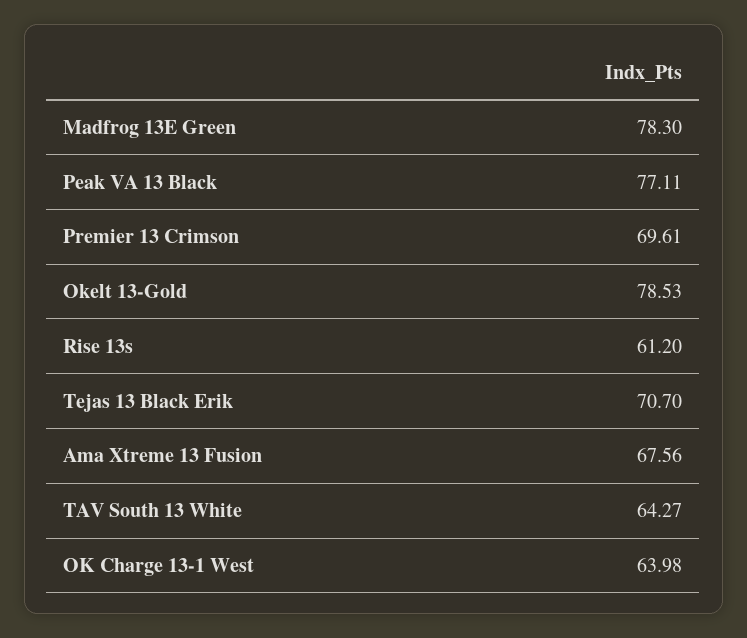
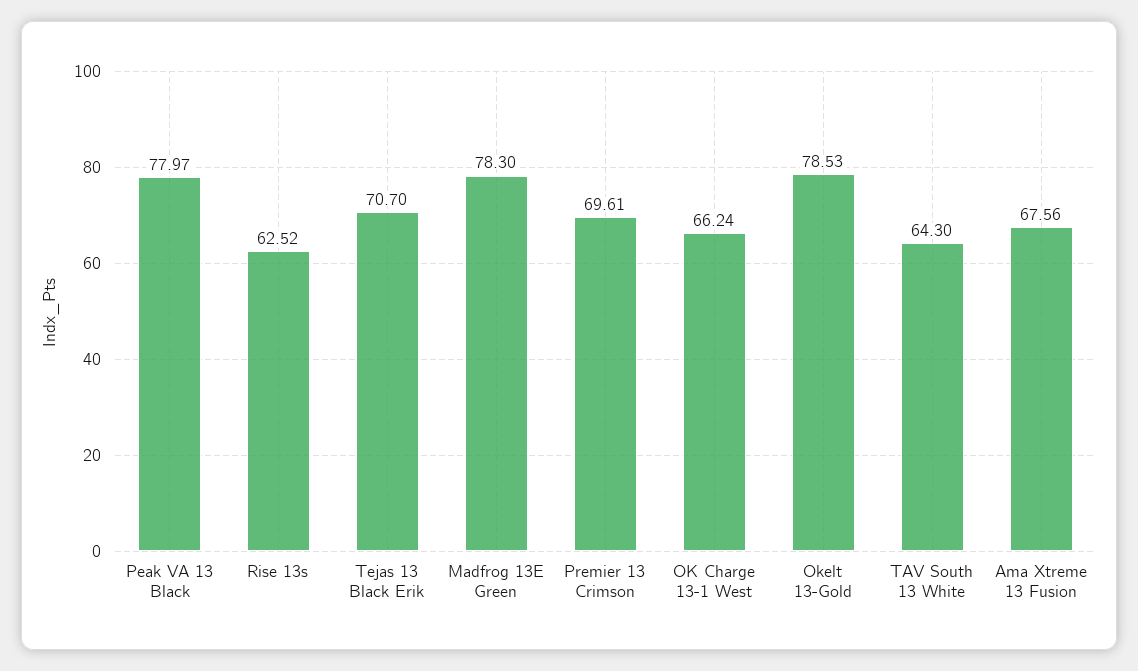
Peak VA 13 Black: 77.11 -> 77.97
Rise 13s: 61.2 -> 62.52
TAV South 13 White: 64.27 -> 64.3
OK Charge 13-1 West: 63.98 -> 66.24

